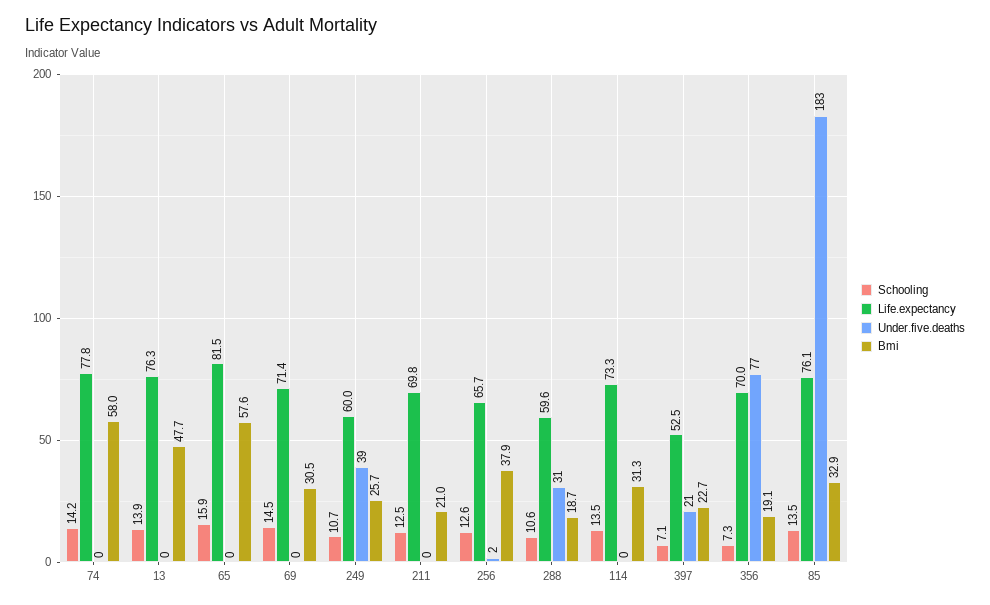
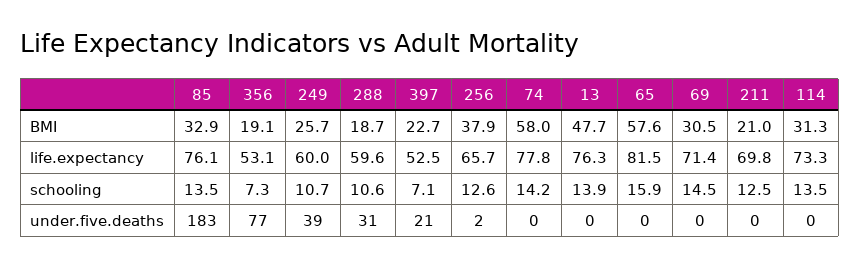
Life.expectancy, 356: 70 -> 53.1

